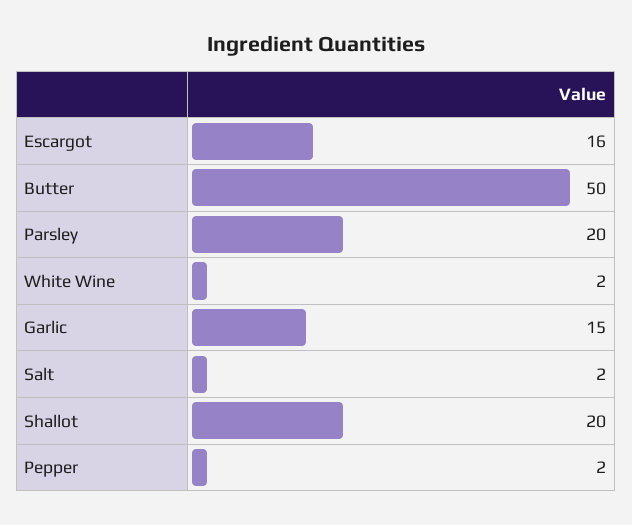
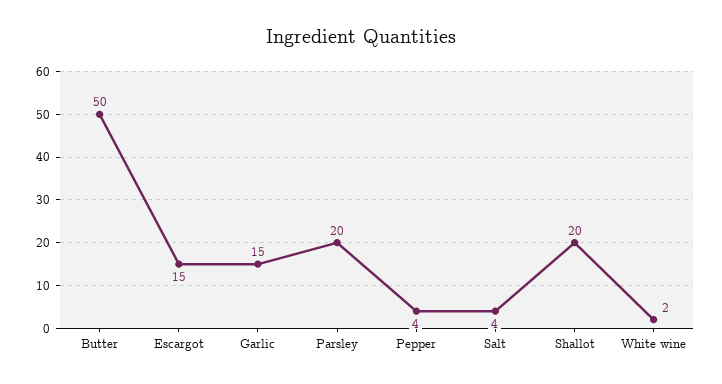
Escargot: 16 -> 15
Salt: 2 -> 4
Pepper: 2 -> 4

